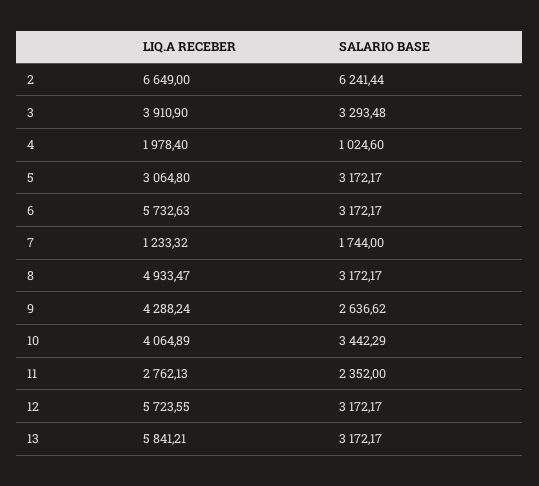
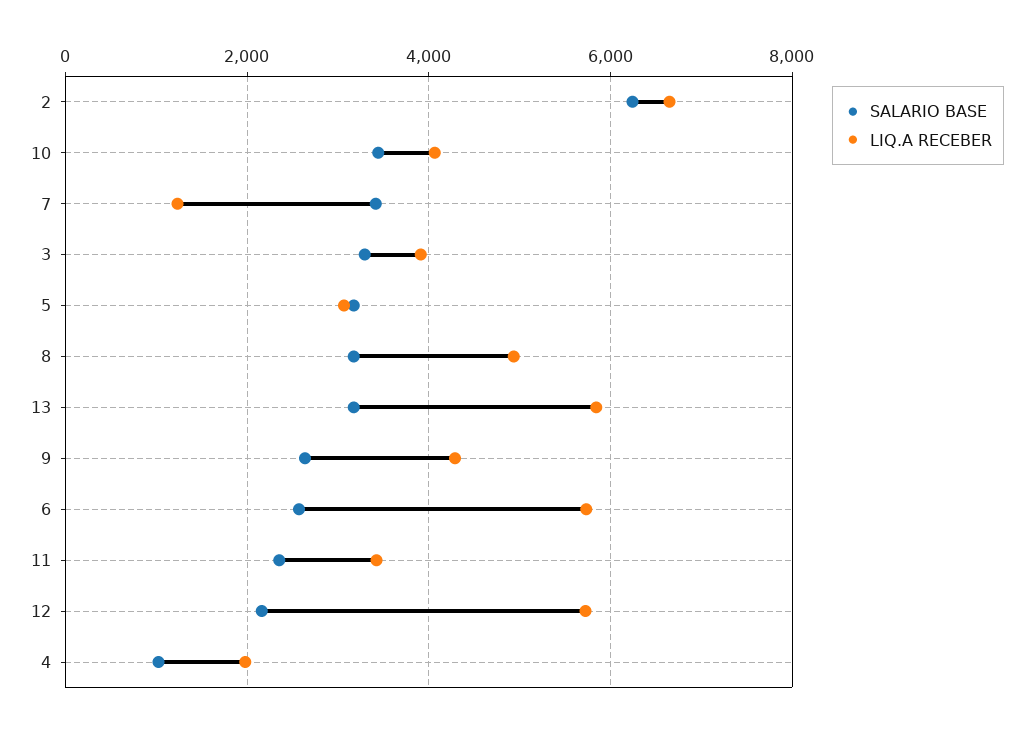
SALARIO BASE, 6: 3172.17 -> 2600
SALARIO BASE, 7: 1744 -> 3400
LIQ.A RECEBER, 11: 2762.13 -> 3400
SALARIO BASE, 12: 3172.17 -> 2200

